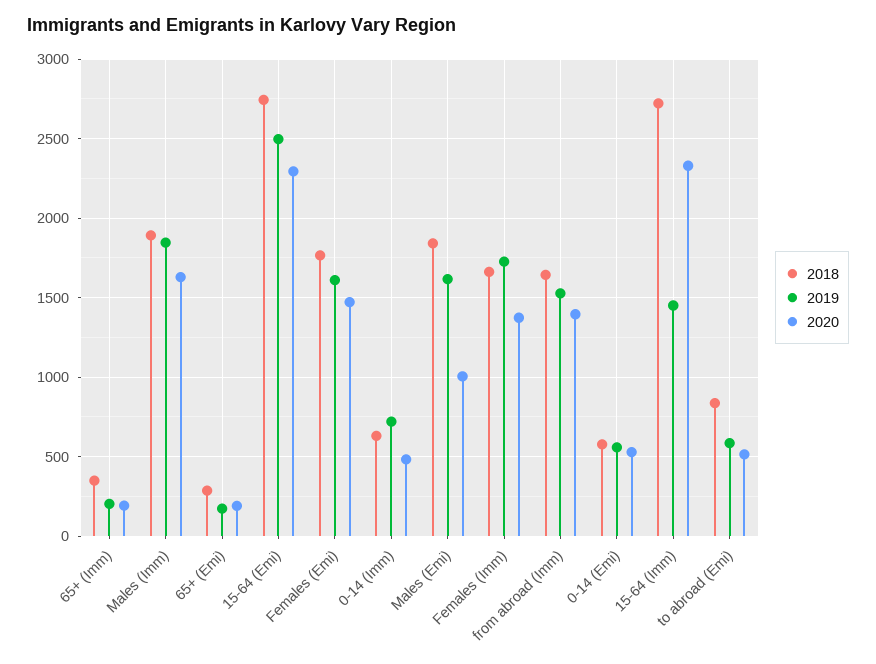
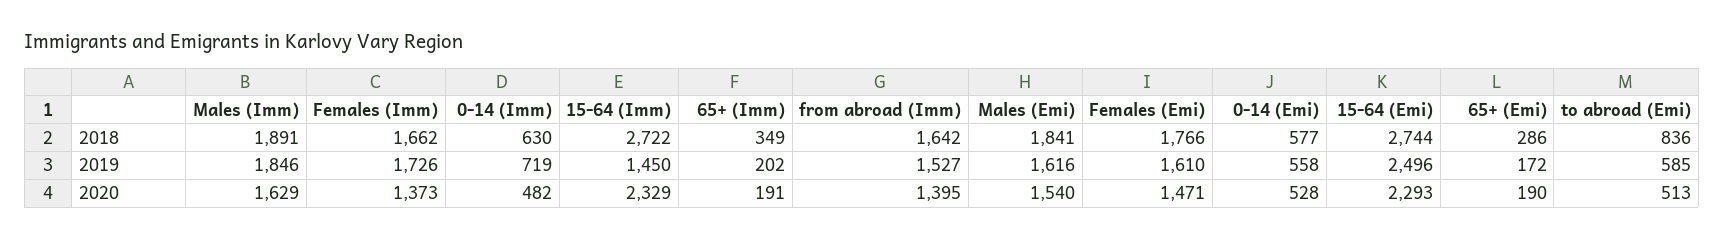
2020, Males (Emi): 1000 -> 1540

